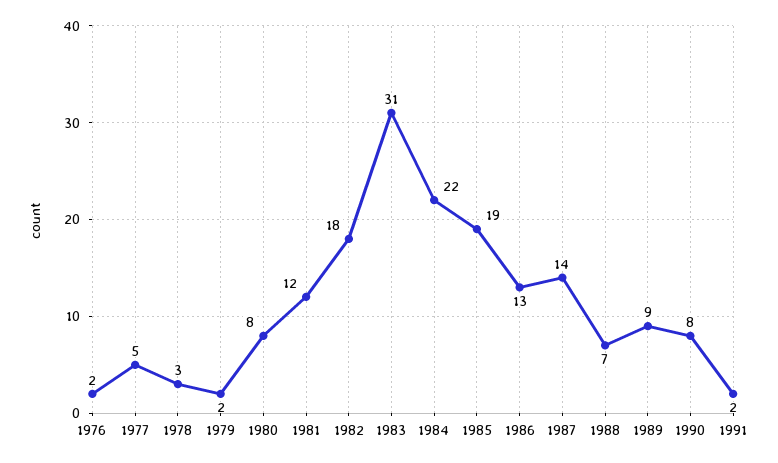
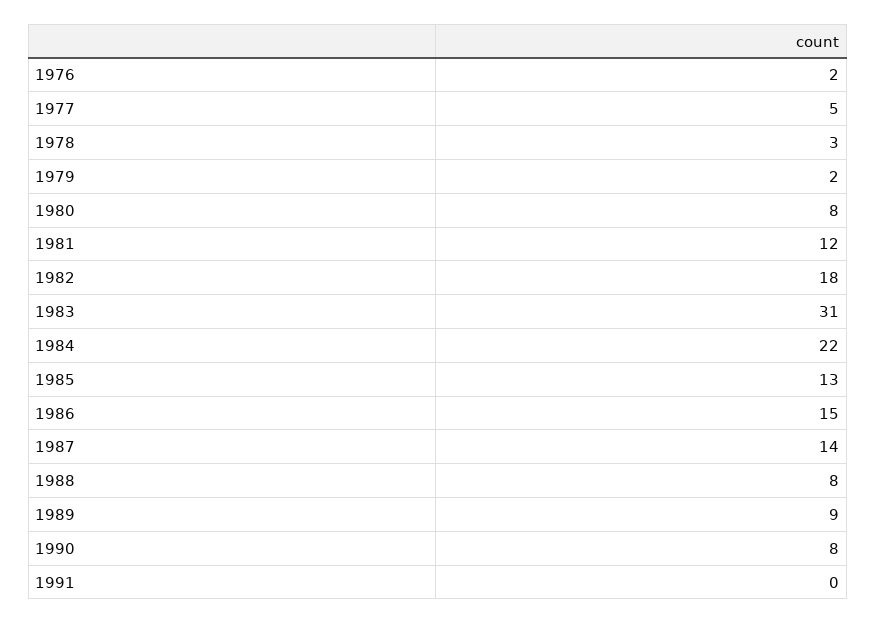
1985: 19 -> 13
1986: 13 -> 15
1988: 7 -> 8
1991: 2 -> 0

